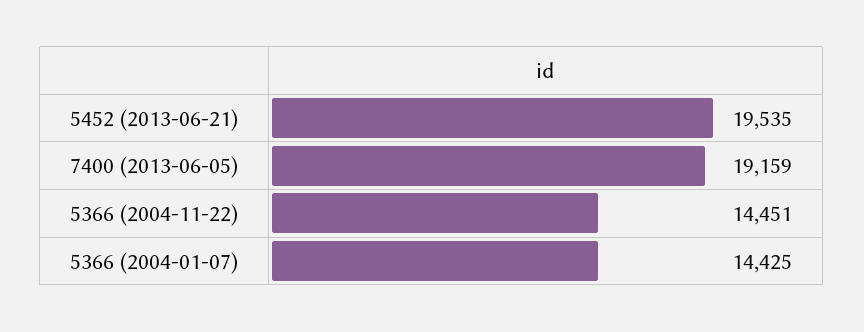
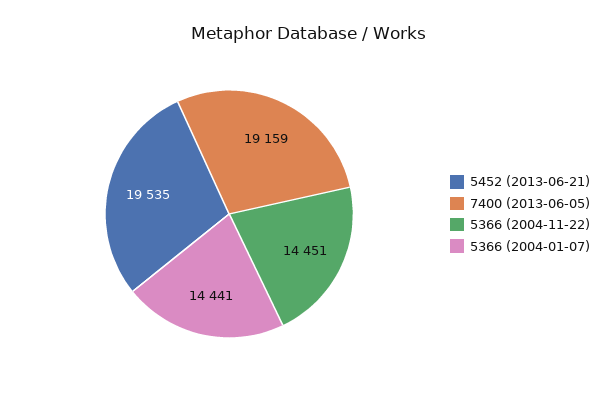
5366 (2004-01-07): 14425 -> 14441

